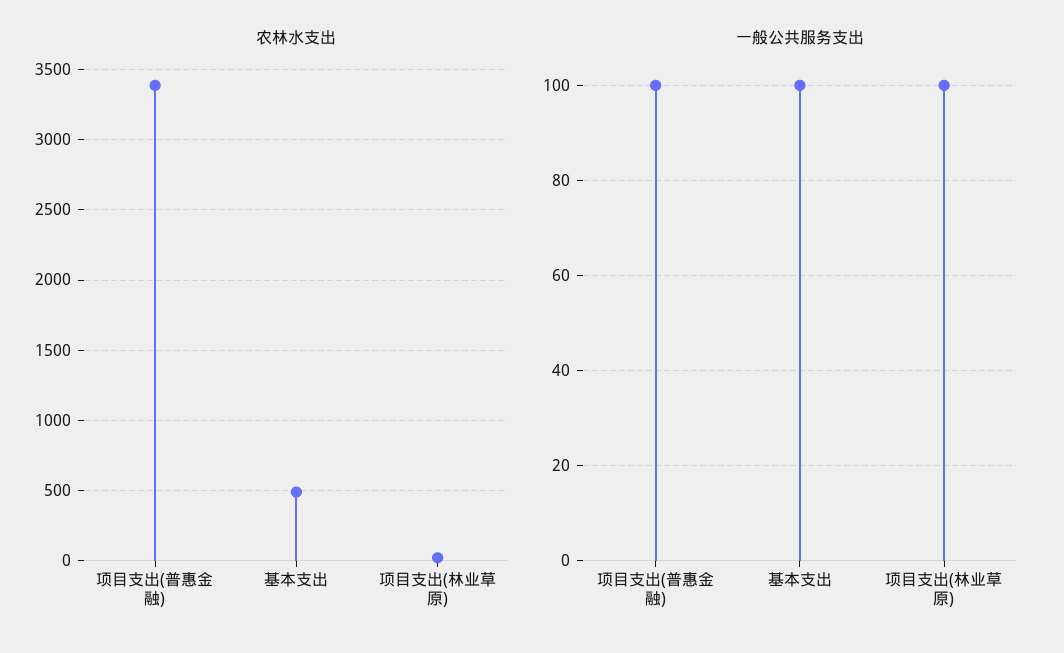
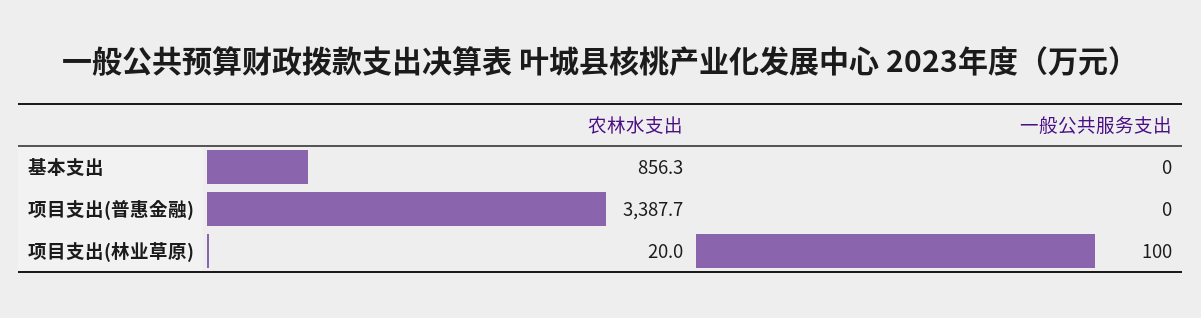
农林水支出, 基本支出: 500 -> 856.3
一般公共服务支出, 项目支出(普惠金融): 100 -> 0
一般公共服务支出, 基本支出: 100 -> 0

